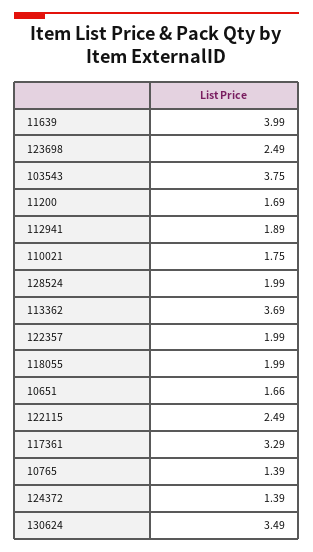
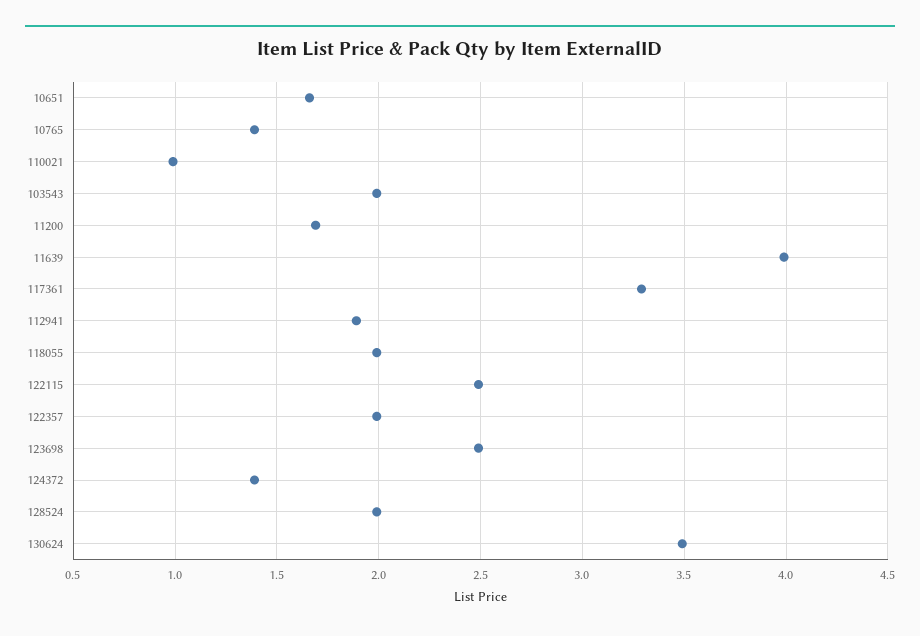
103543: 3.75 -> 2
110021: 1.75 -> 1
113362: 3.69 -> none

